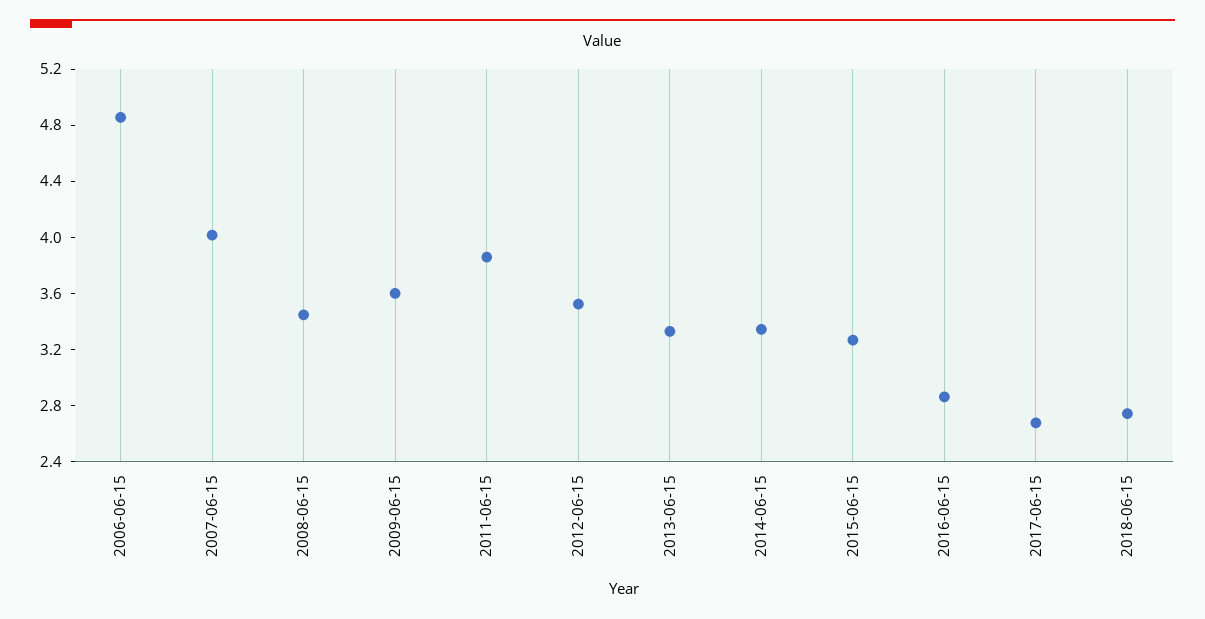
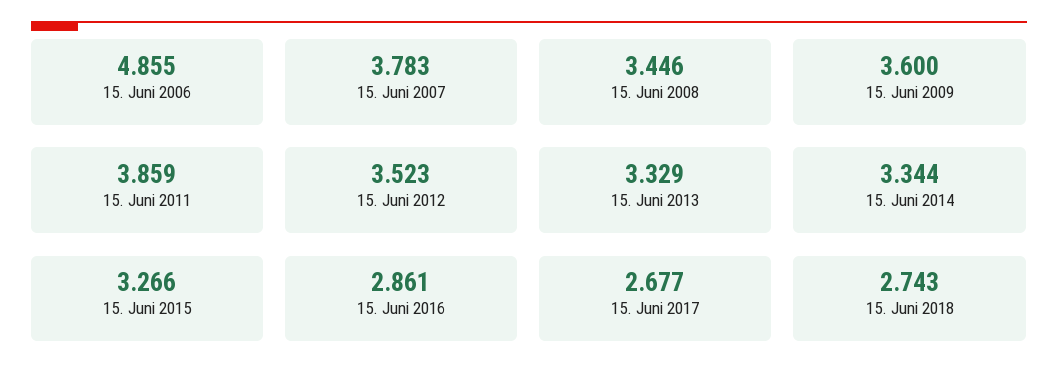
2007-06-15: 4 -> 3.783

